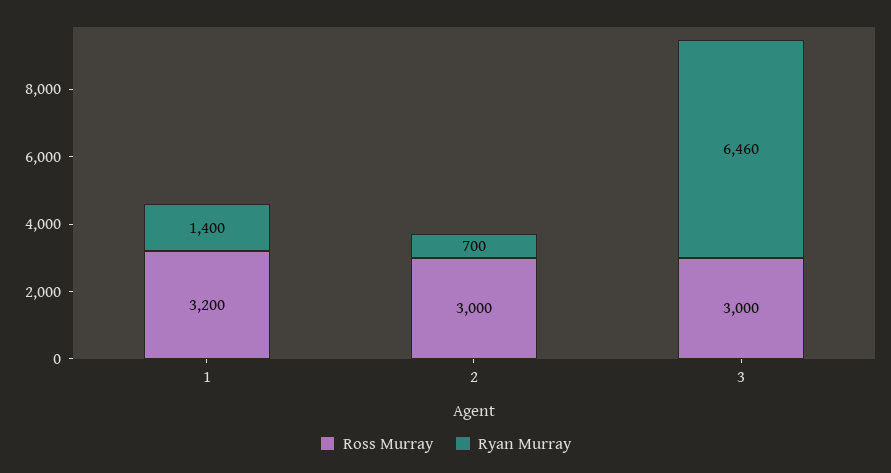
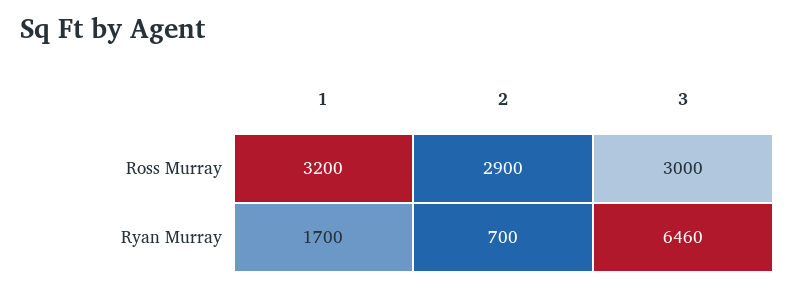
Ryan Murray, 1: 1400 -> 1700
Ross Murray, 2: 3000 -> 2900

